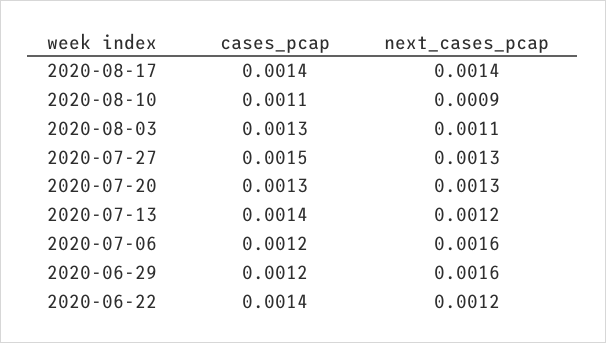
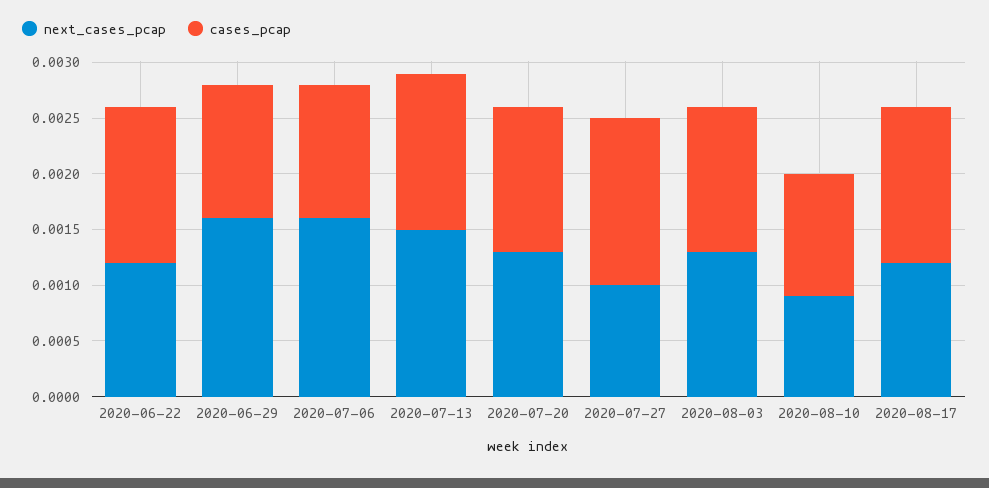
next_cases_pcap, 2020-08-17: 0.0014 -> 0.0012
next_cases_pcap, 2020-08-03: 0.0011 -> 0.0013
next_cases_pcap, 2020-07-27: 0.0013 -> 0.001
next_cases_pcap, 2020-07-13: 0.0012 -> 0.0015

